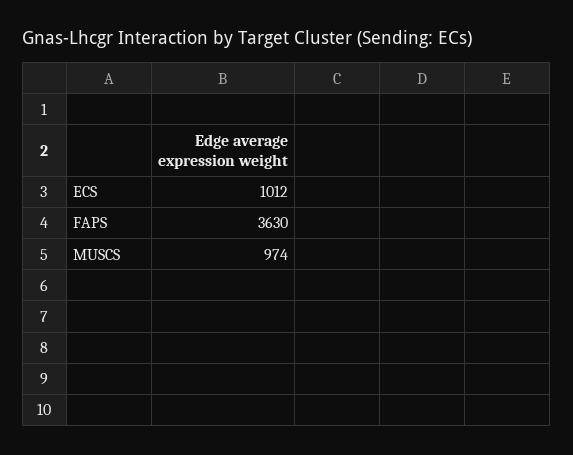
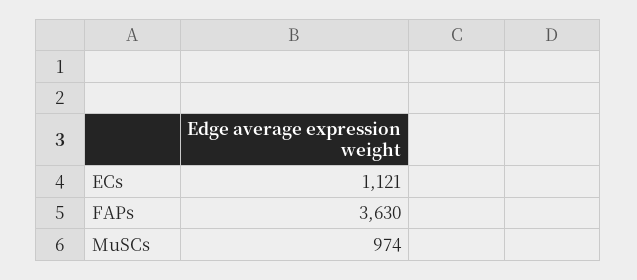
ECS: 1012 -> 1121

